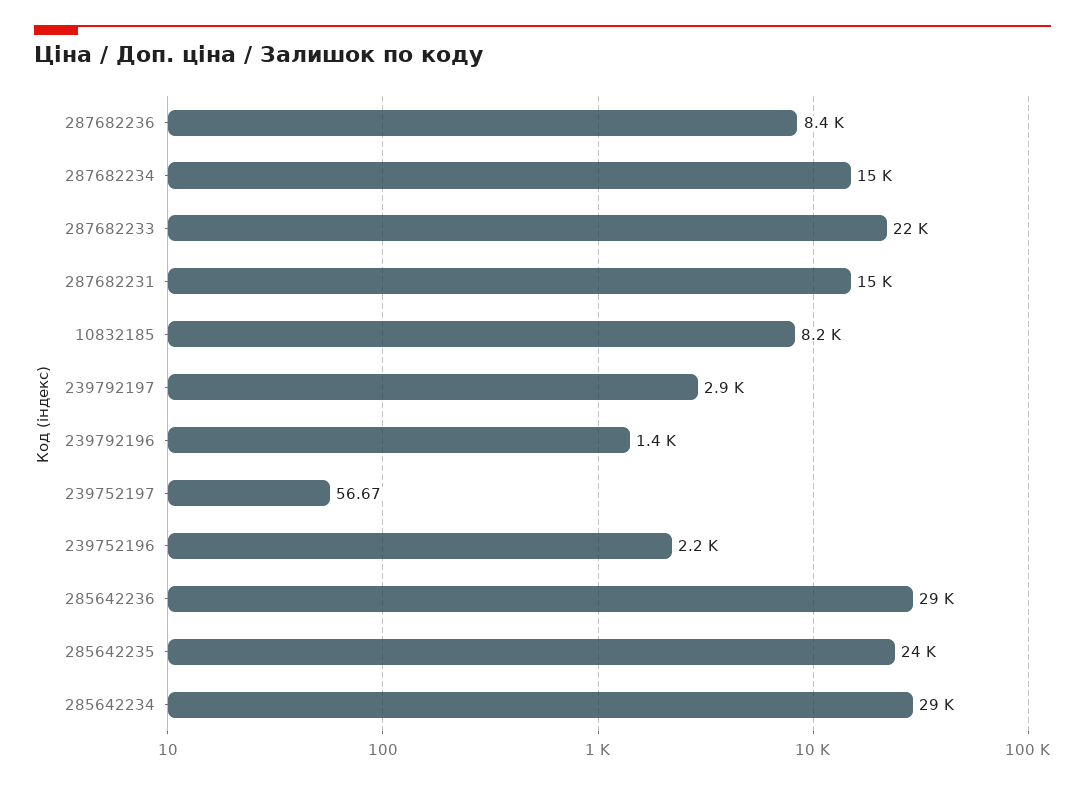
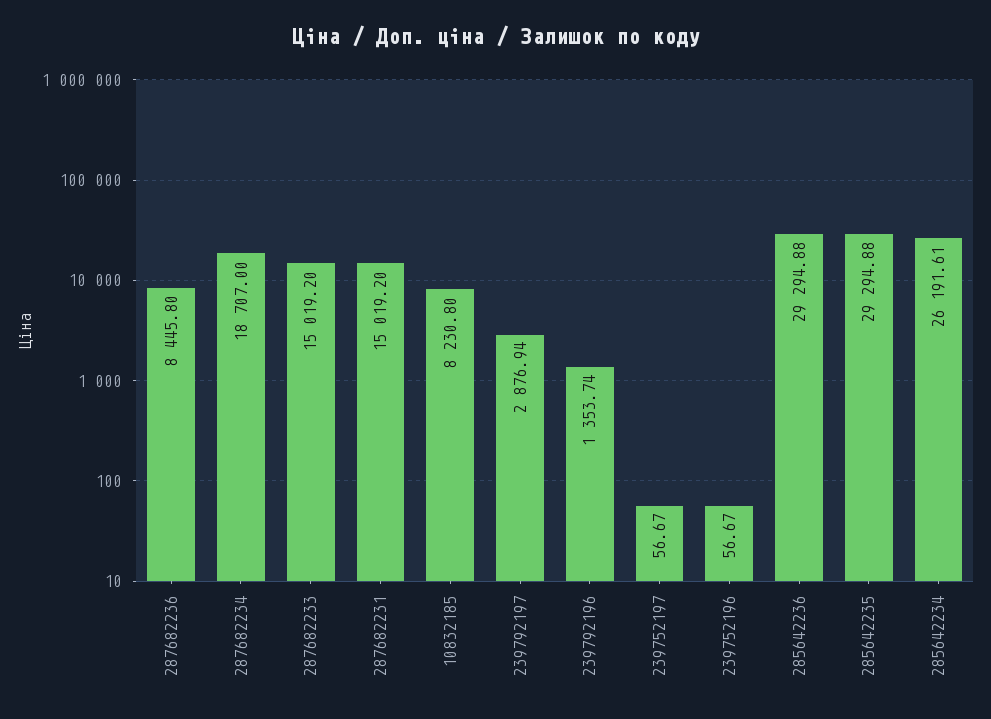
287682234: 15000 -> 18707
287682233: 22000 -> 15019.2
239752196: 2200 -> 56.67
285642235: 24000 -> 29294.88
285642234: 29000 -> 26191.61

